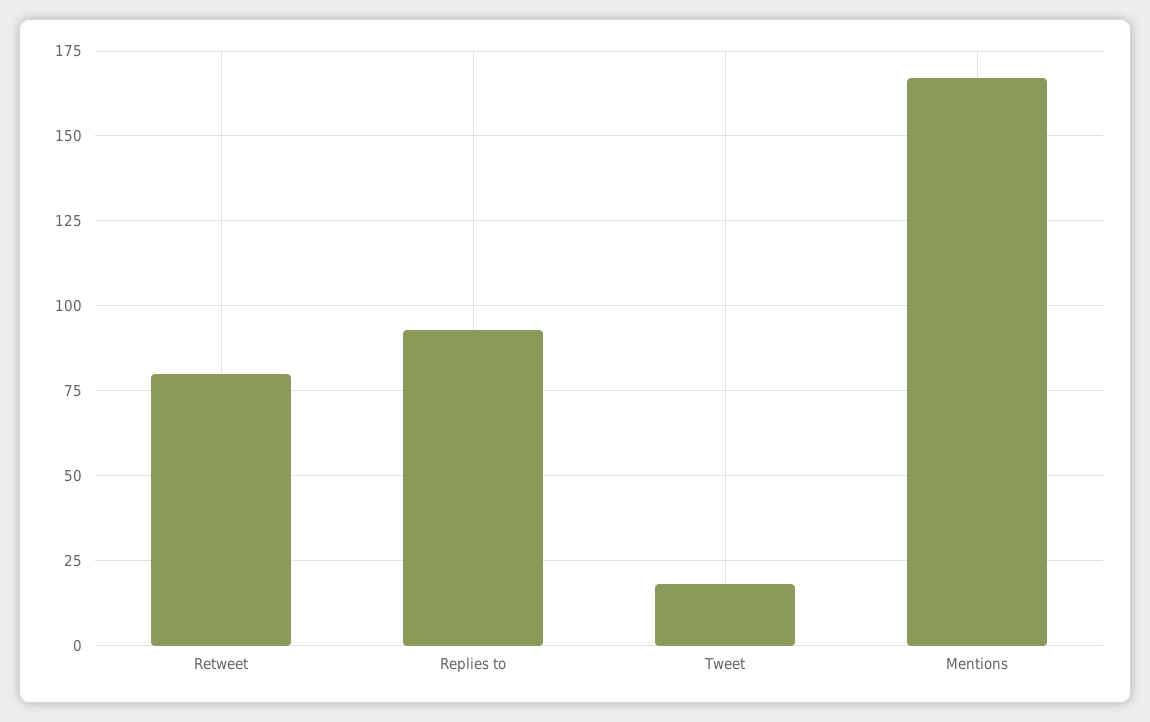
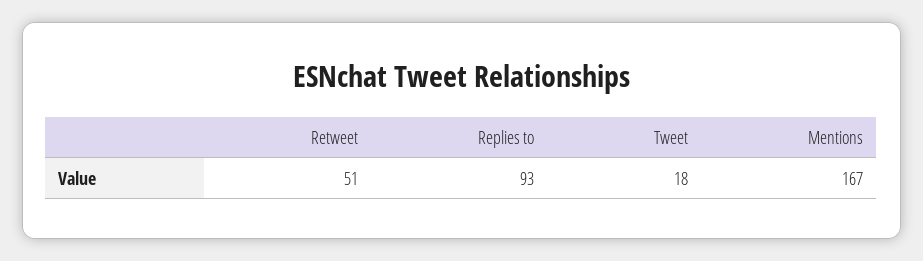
Retweet: 80 -> 51

